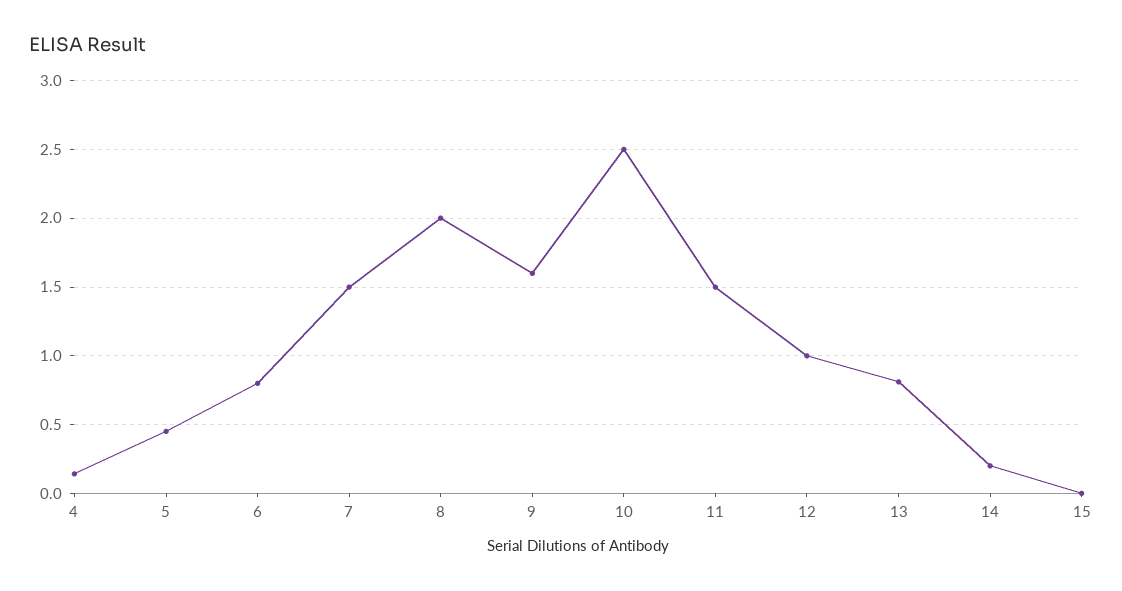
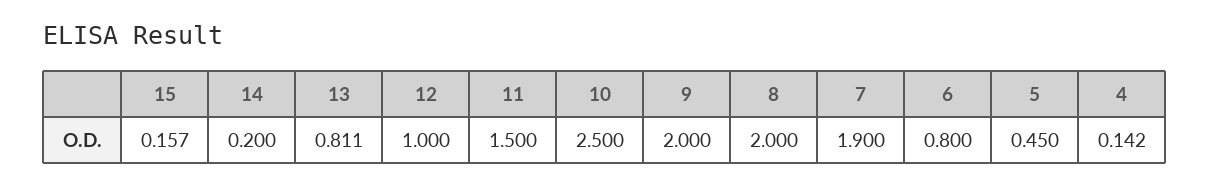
7: 1.5 -> 1.9
9: 1.6 -> 2
15: 0 -> 0.157

